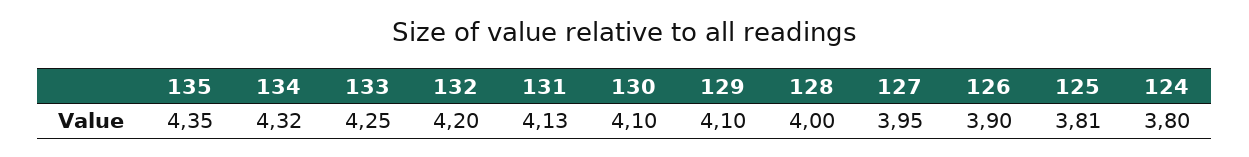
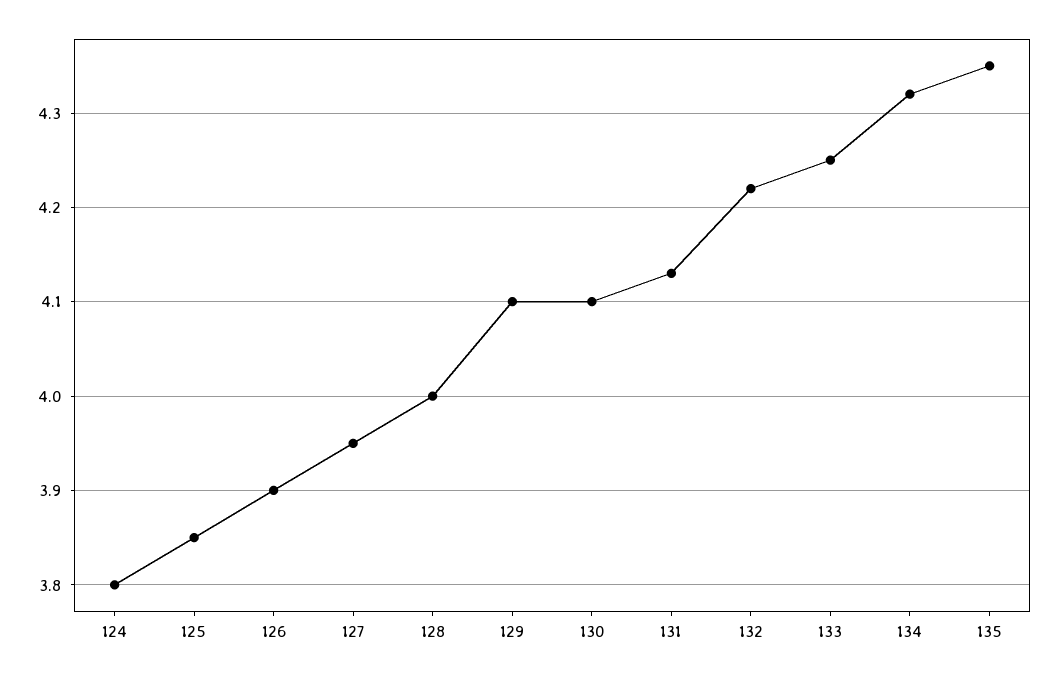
132: 4.2 -> 4.22
125: 3.81 -> 3.85

